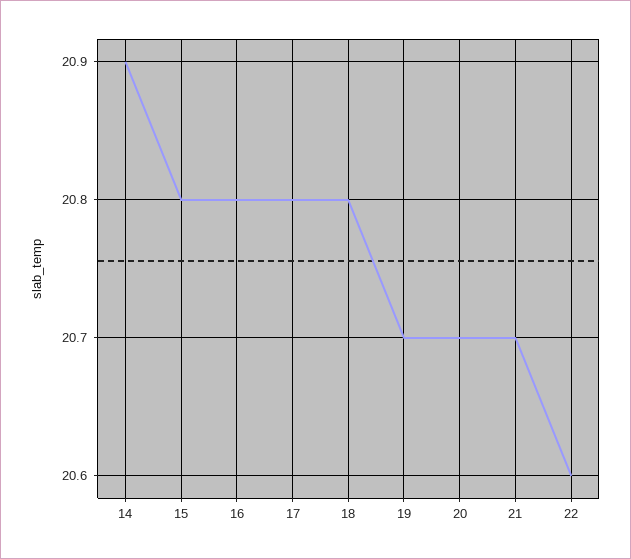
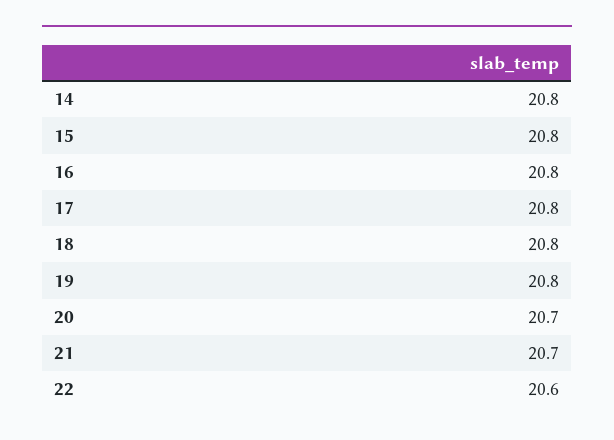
14: 20.9 -> 20.8
19: 20.7 -> 20.8

